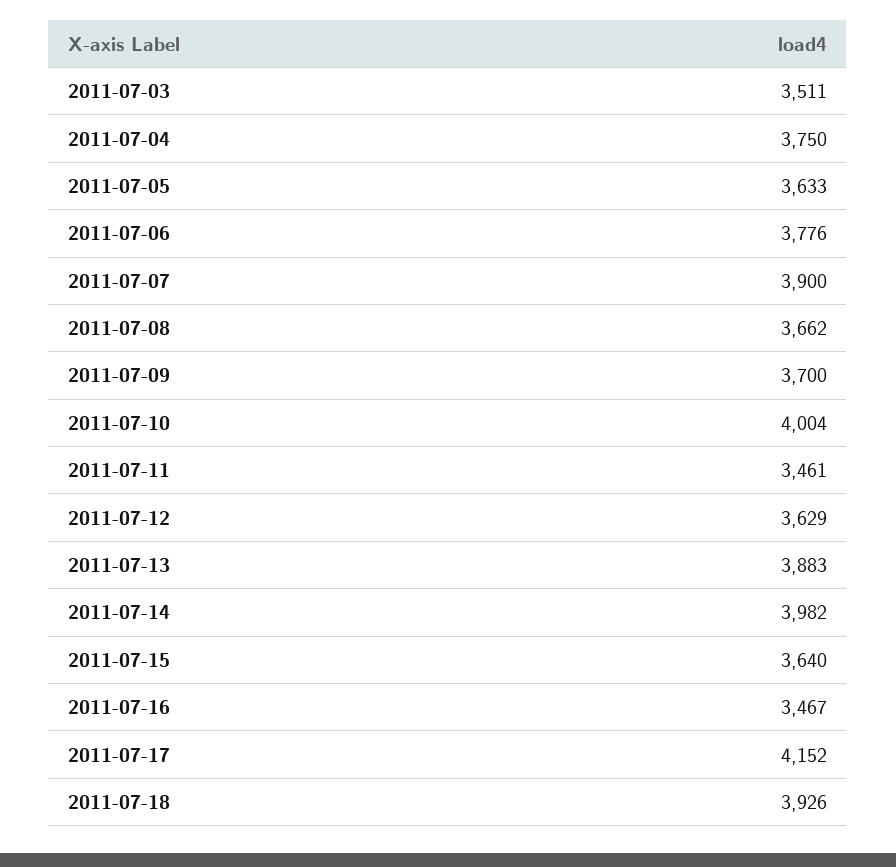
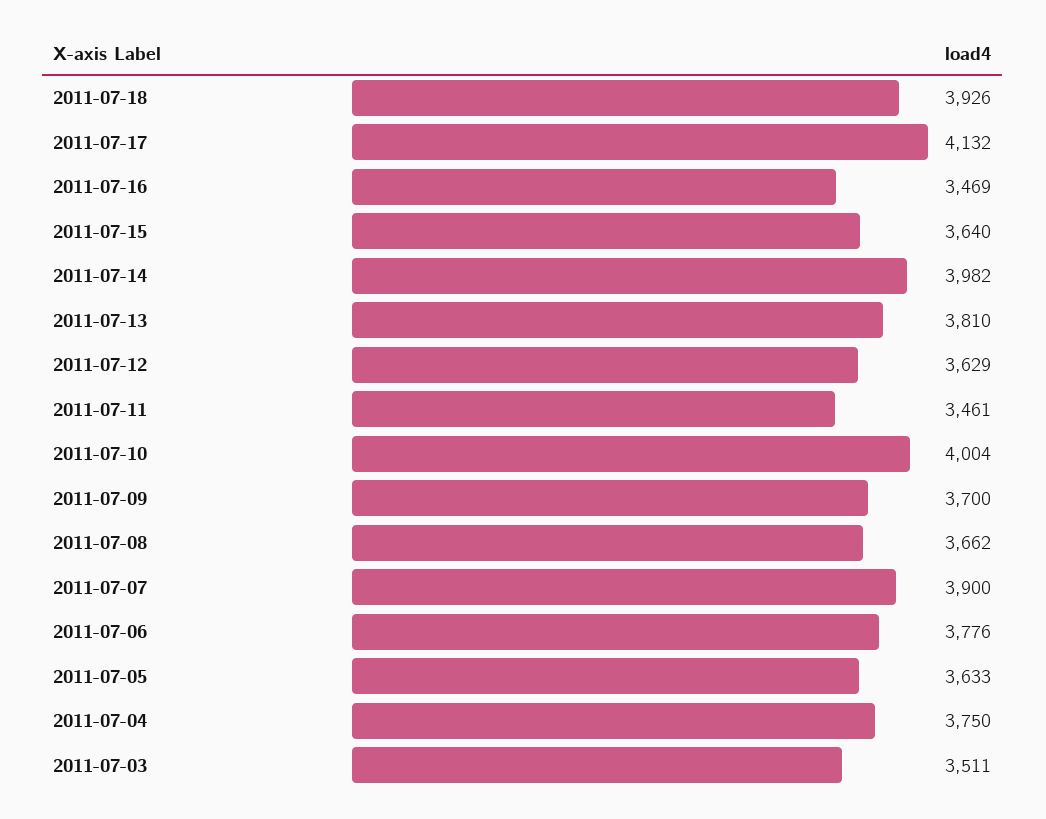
2011-07-13: 3883 -> 3810
2011-07-16: 3467 -> 3469
2011-07-17: 4152 -> 4132

